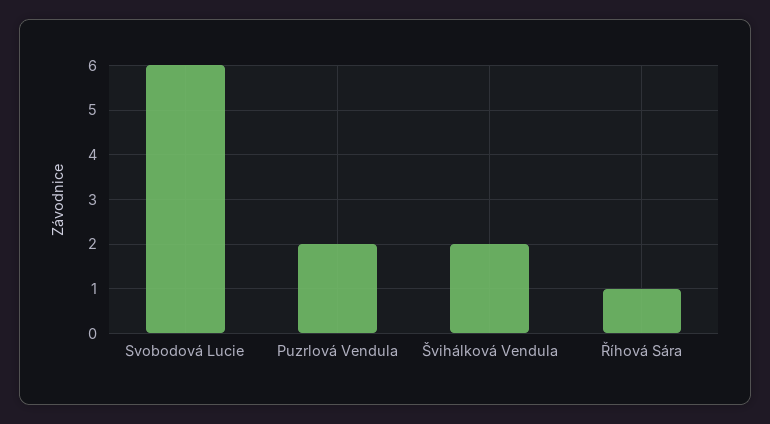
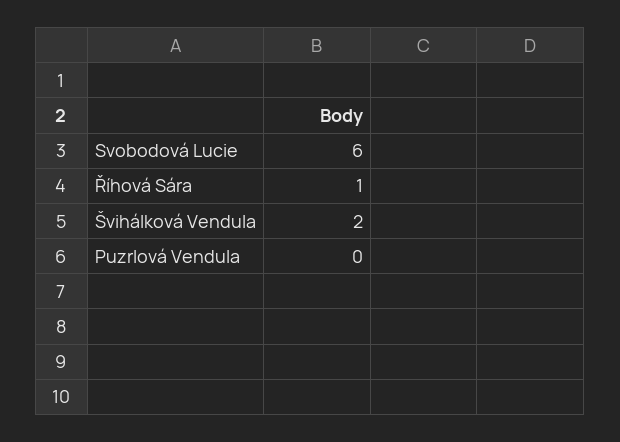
Puzrlová Vendula: 2 -> 0

